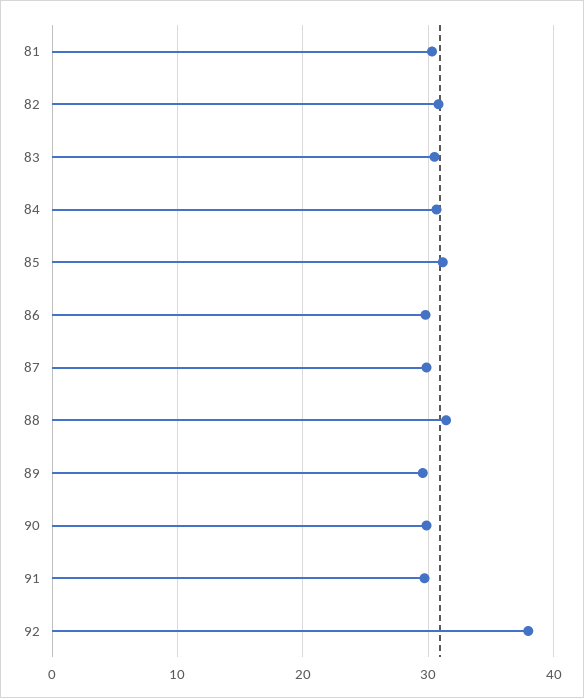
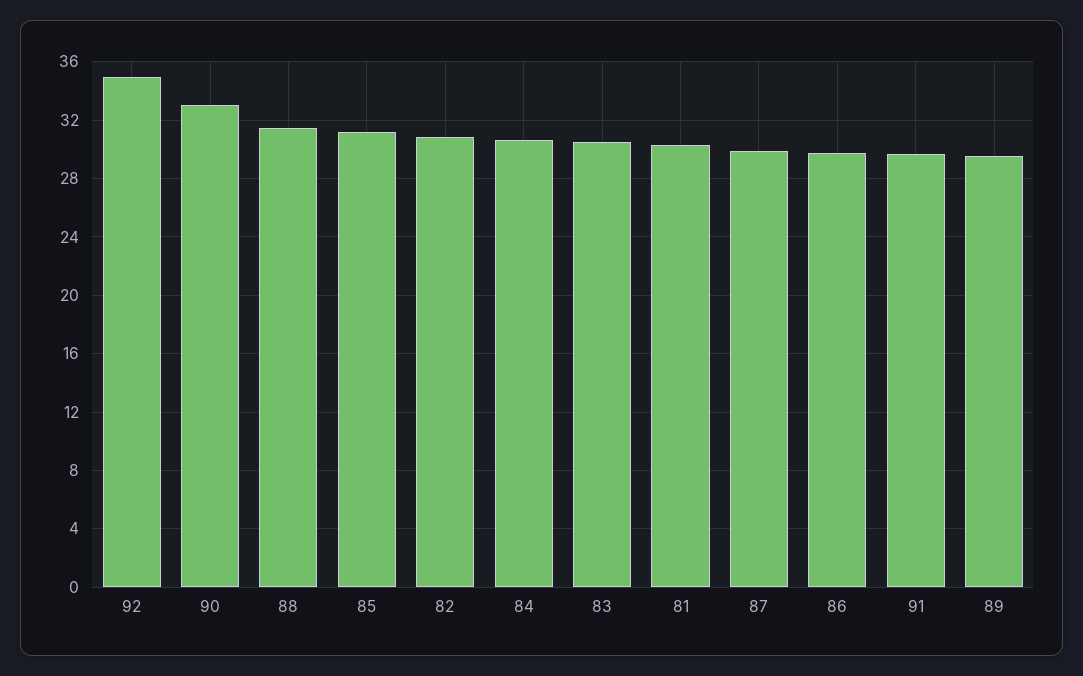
90: 30 -> 33
92: 38 -> 35

